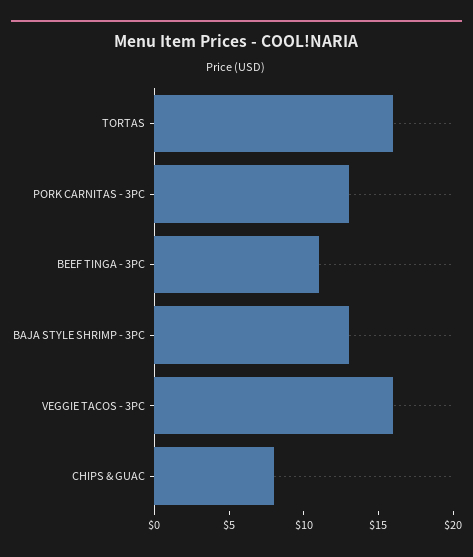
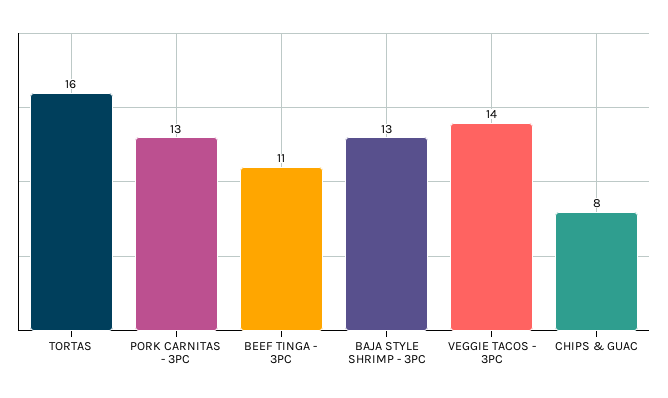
VEGGIE TACOS - 3PC: 16 -> 14

